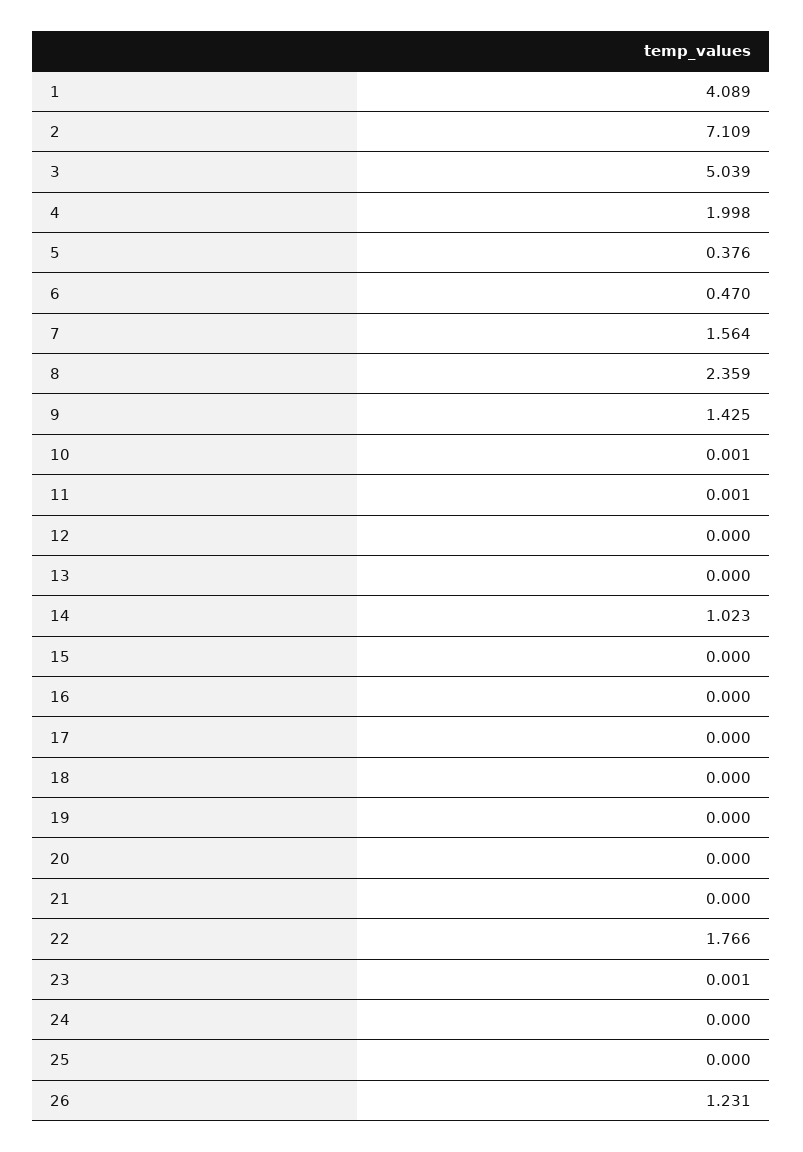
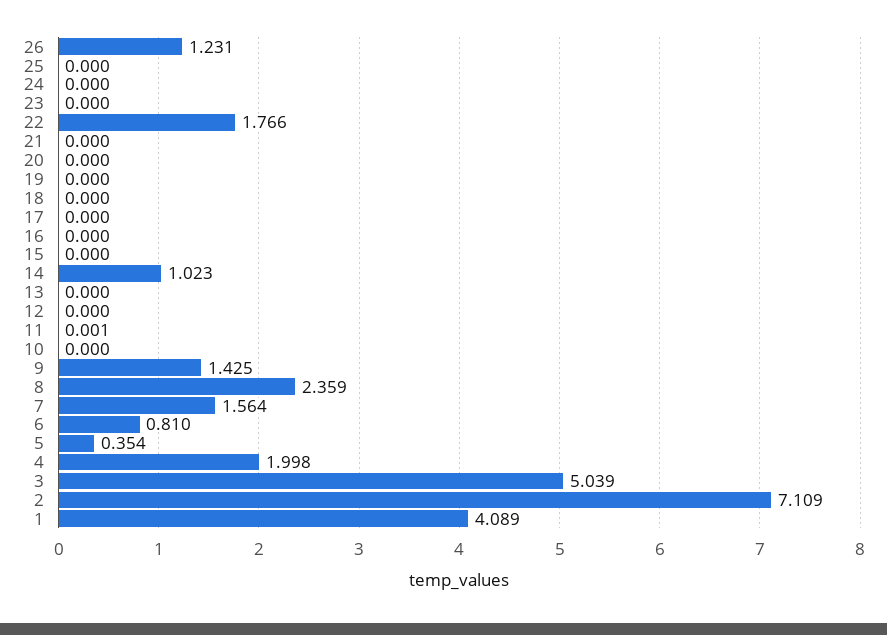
5: 0.376 -> 0.354
6: 0.47 -> 0.81
10: 0.001 -> 0
23: 0.001 -> 0

